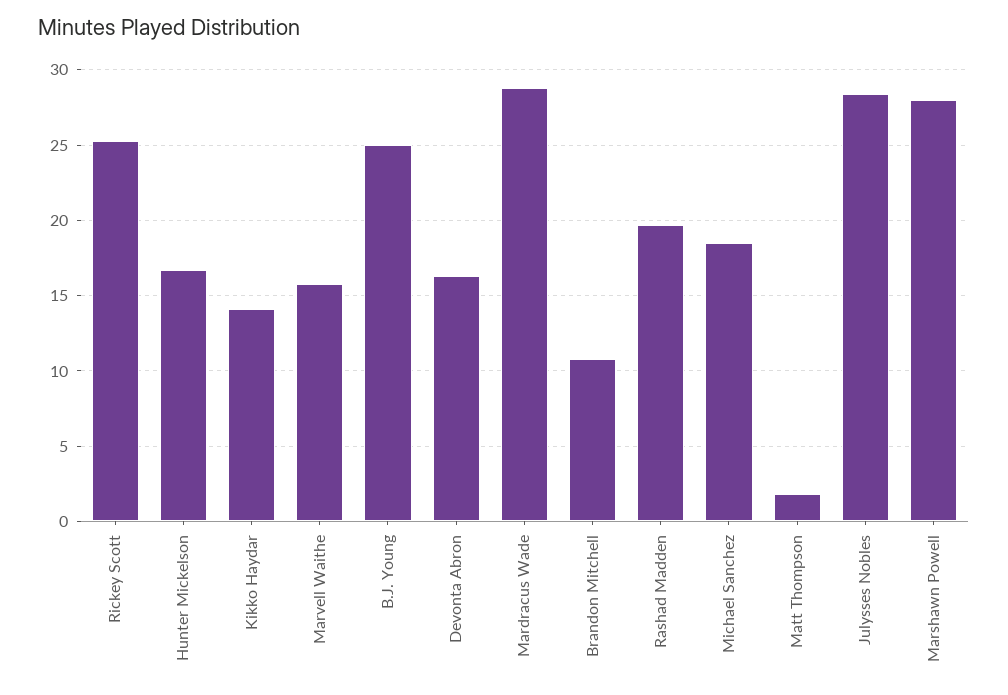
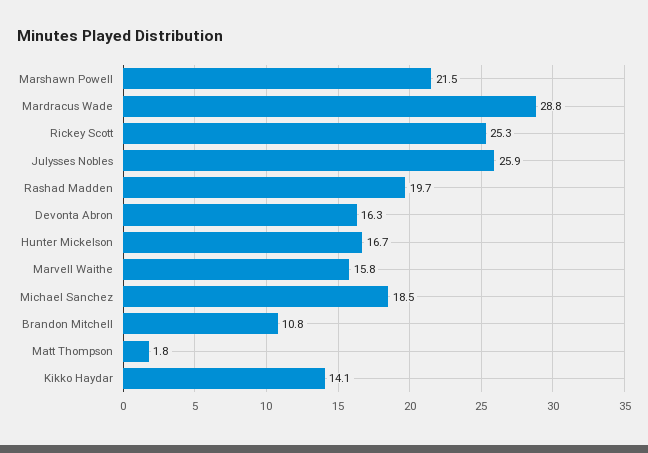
B.J. Young: 25 -> none
Julysses Nobles: 28.5 -> 25.9
Marshawn Powell: 28 -> 21.5

